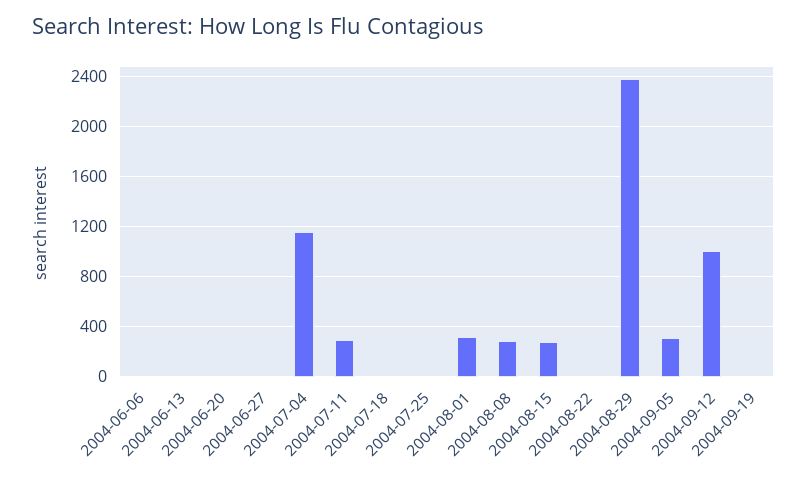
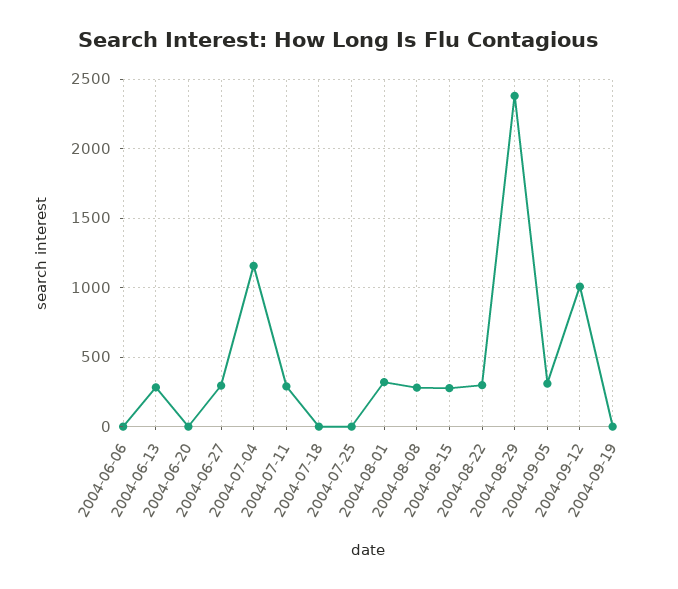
2004-06-13: 0 -> 300
2004-06-27: 0 -> 300
2004-08-22: 0 -> 300

